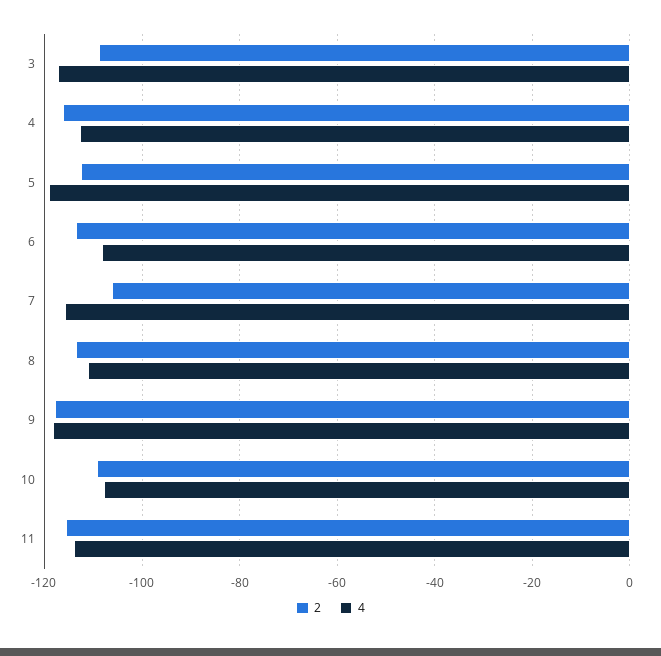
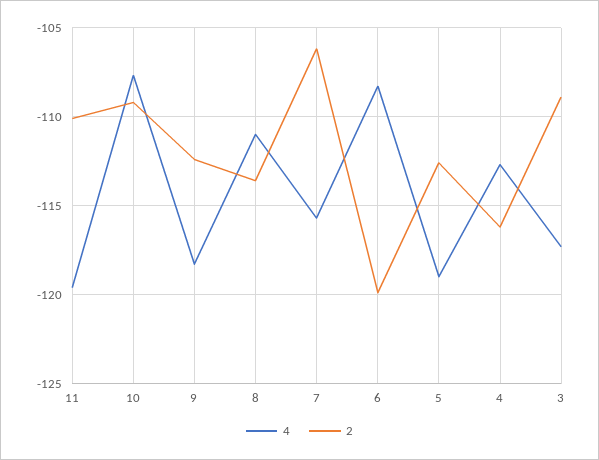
2, 6: -114 -> -120
2, 9: -118 -> -112.5
2, 11: -116 -> -110
4, 11: -114 -> -119.5

